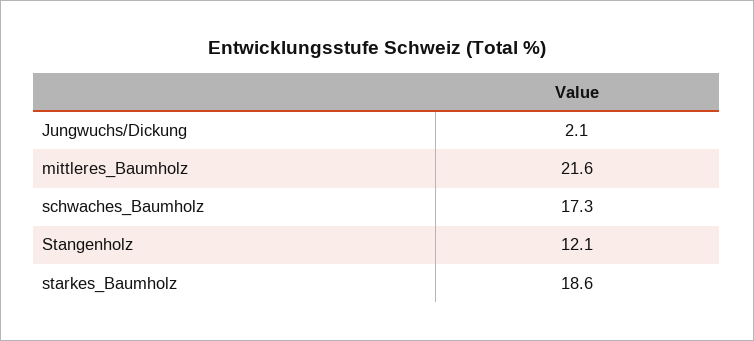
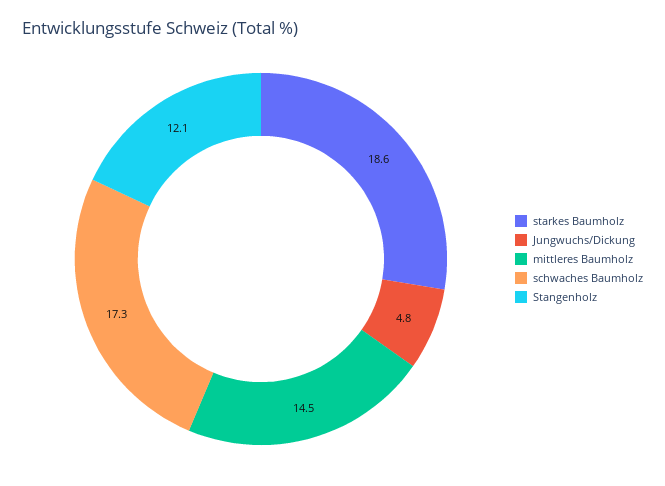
Jungwuchs/Dickung: 2.1 -> 4.8
mittleres_Baumholz: 21.6 -> 14.5

